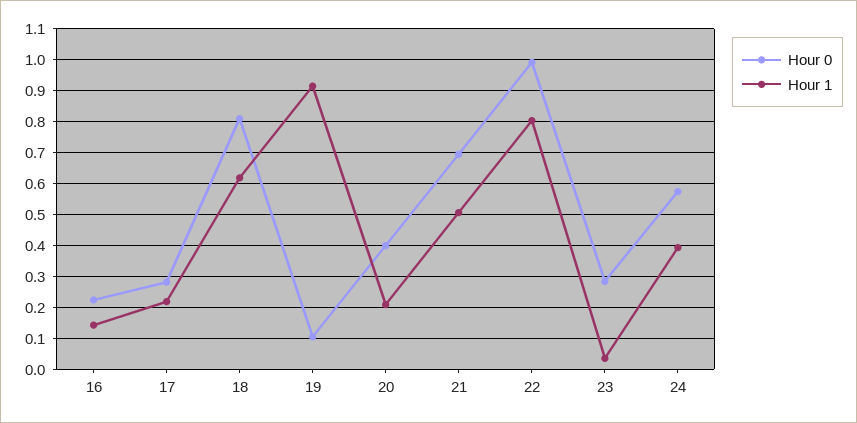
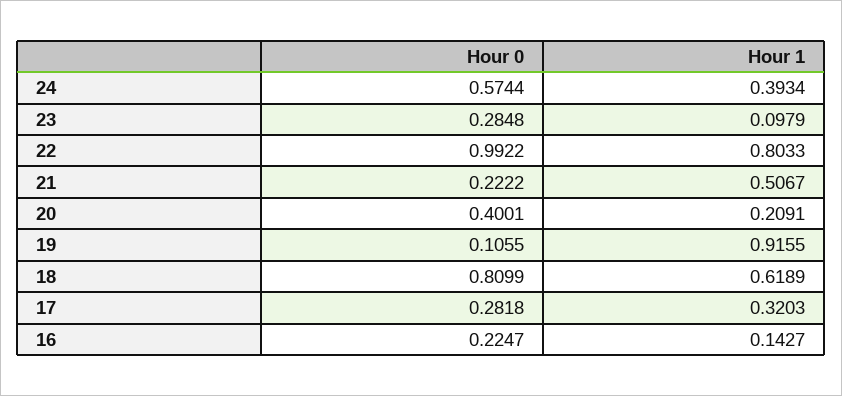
Hour 1, 17: 0.22 -> 0.3203
Hour 0, 21: 0.7 -> 0.2222
Hour 1, 23: 0.04 -> 0.0979

